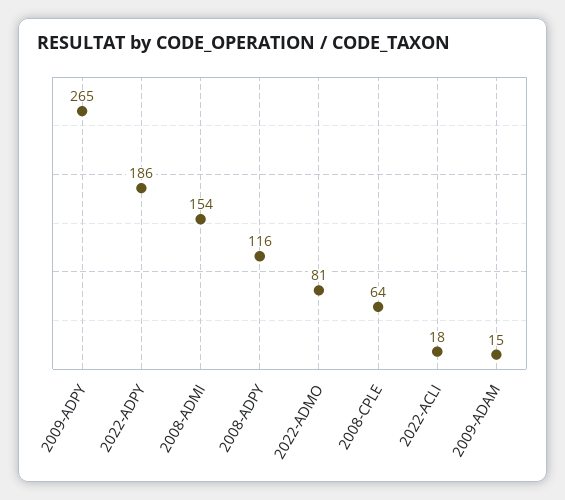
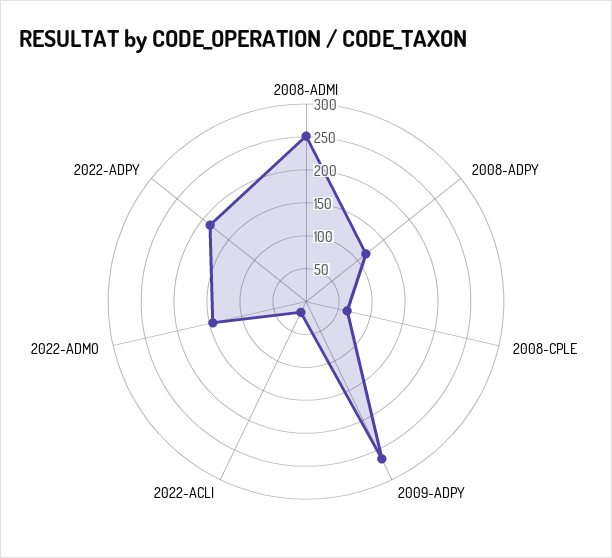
2008-ADMI: 154 -> 250
2022-ADMO: 81 -> 150
2009-ADAM: 15 -> none

